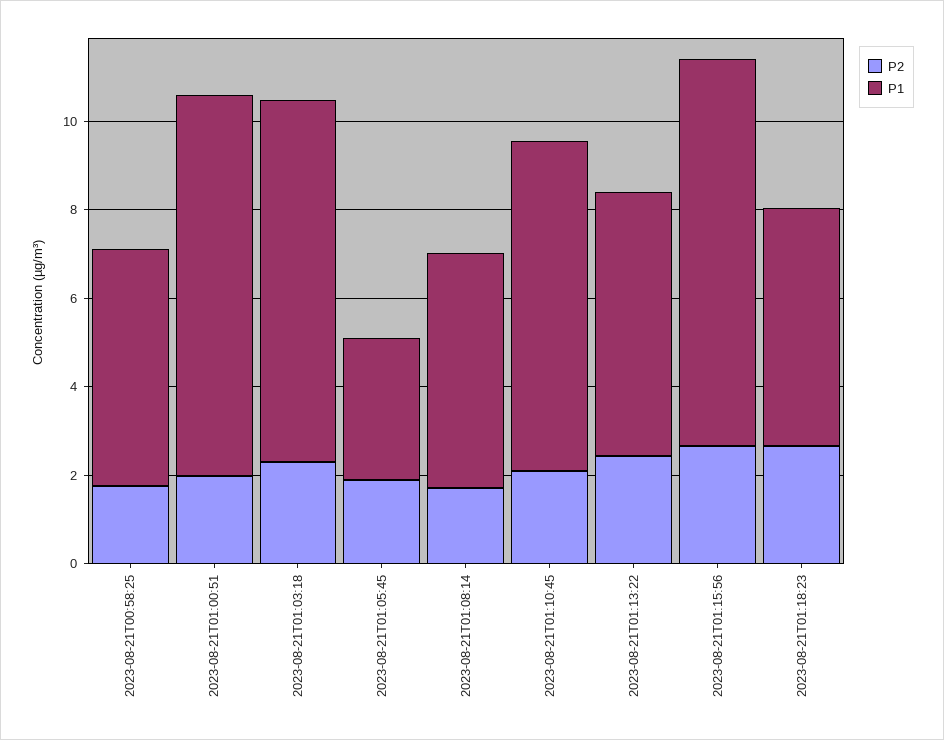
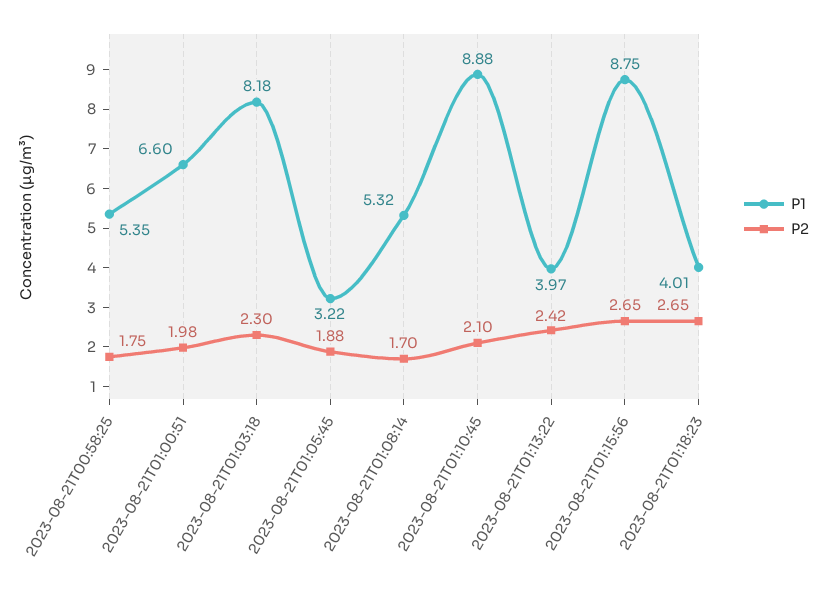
P1, 2023-08-21T01:00:51: 8.5 -> 6.6
P1, 2023-08-21T01:10:45: 7.5 -> 8.88
P1, 2023-08-21T01:13:22: 6 -> 3.97
P1, 2023-08-21T01:18:23: 5.5 -> 4.01

